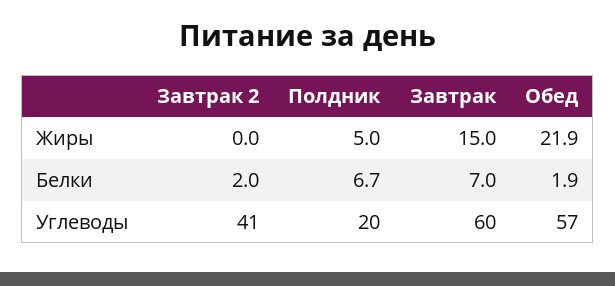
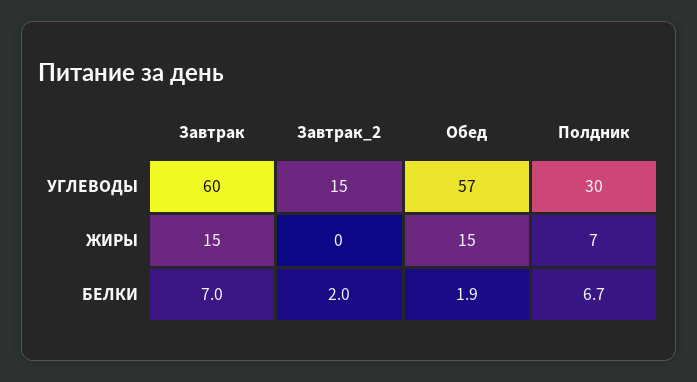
Полдник, Жиры: 5 -> 7
Обед, Жиры: 21.9 -> 15
Завтрак 2, Углеводы: 41 -> 15
Полдник, Углеводы: 20 -> 30

